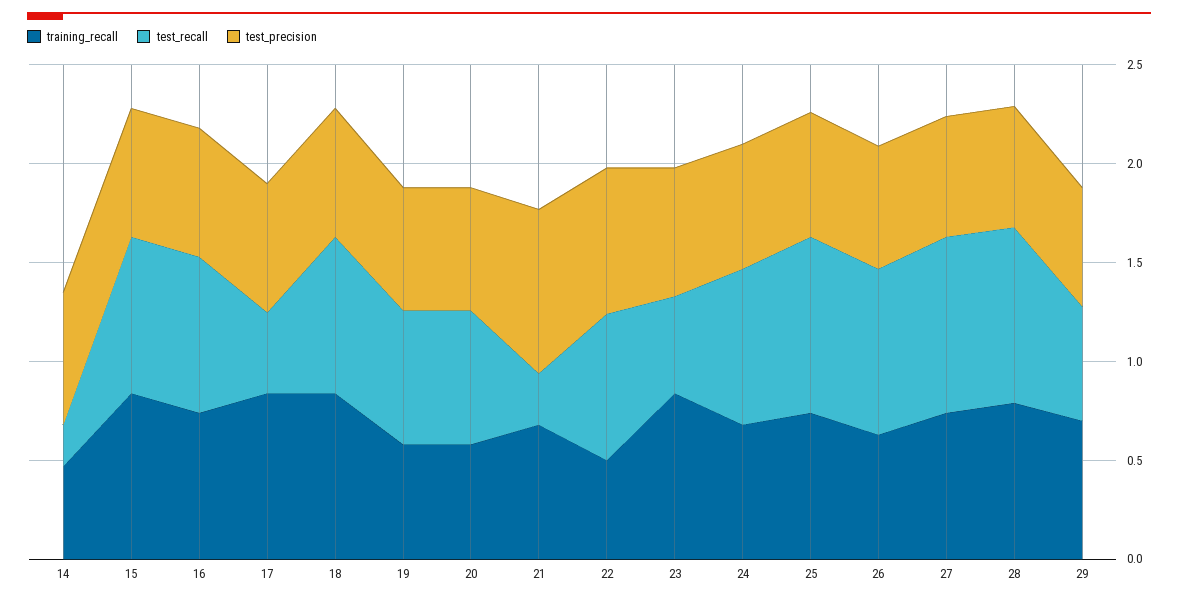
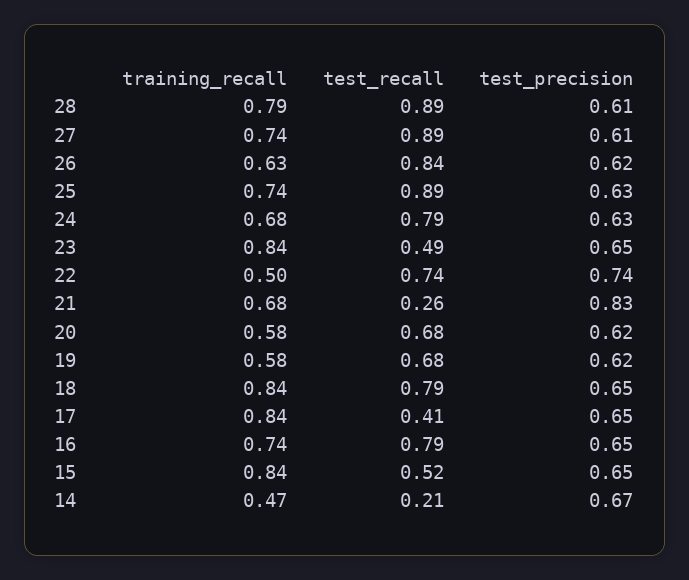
test_recall, 15: 0.8 -> 0.52
training_recall, 29: 0.7 -> none
test_recall, 29: 0.6 -> none
test_precision, 29: 0.6 -> none

